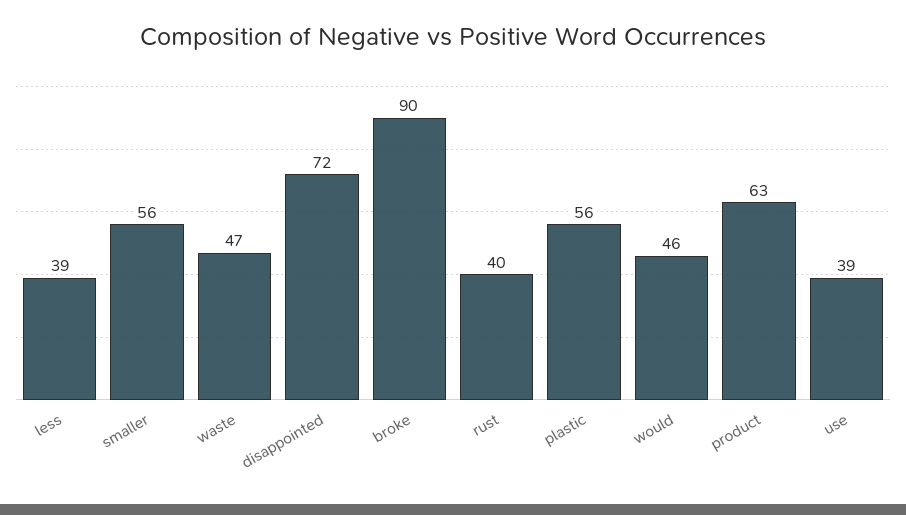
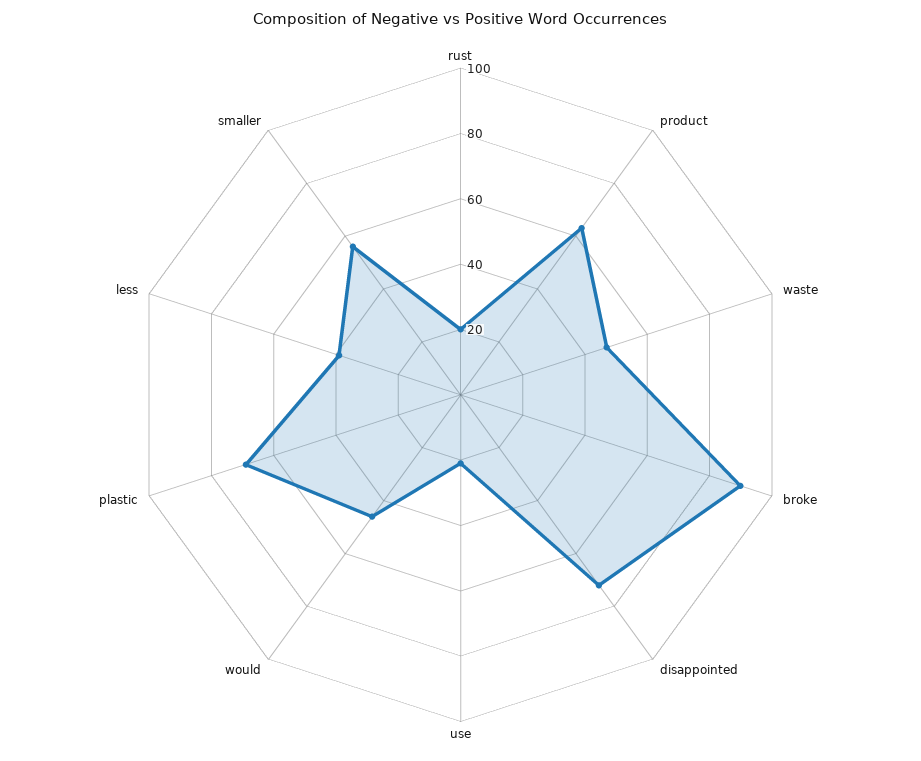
rust: 40 -> 20
plastic: 56 -> 70
use: 39 -> 20

